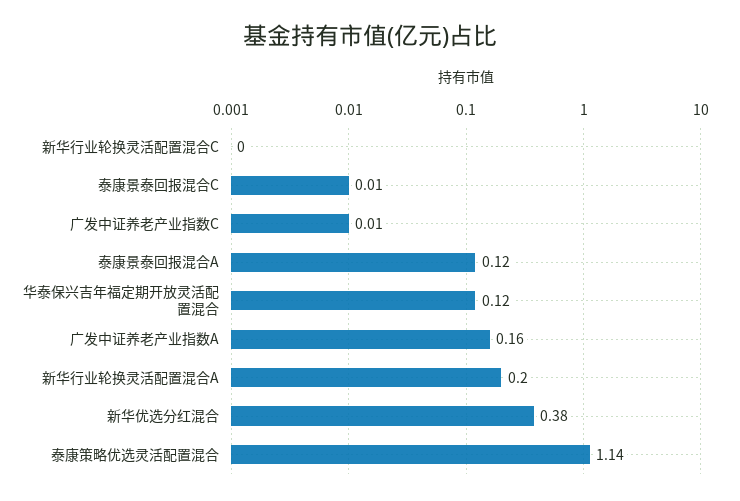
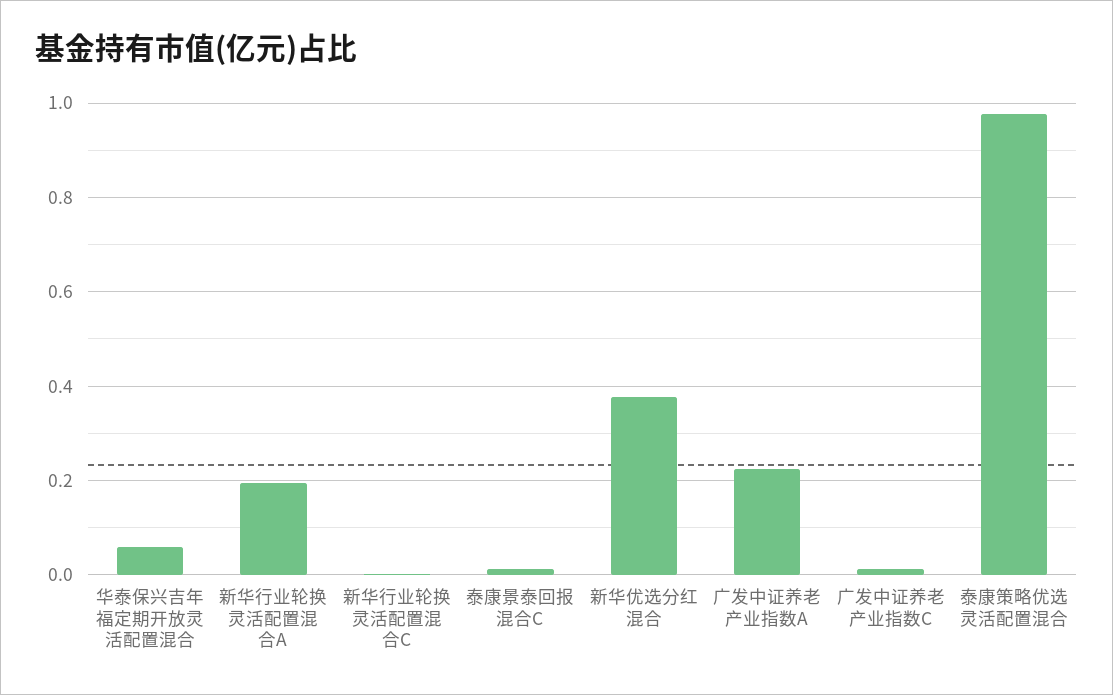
泰康景泰回报混合A: 0.12 -> none
华泰保兴吉年福定期开放灵活配置混合: 0.12 -> 0.06
广发中证养老产业指数A: 0.16 -> 0.22
泰康策略优选灵活配置混合: 1.14 -> 0.98

